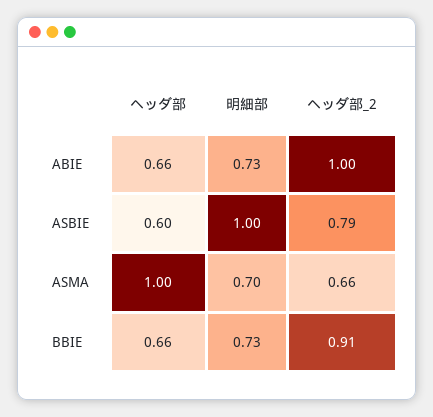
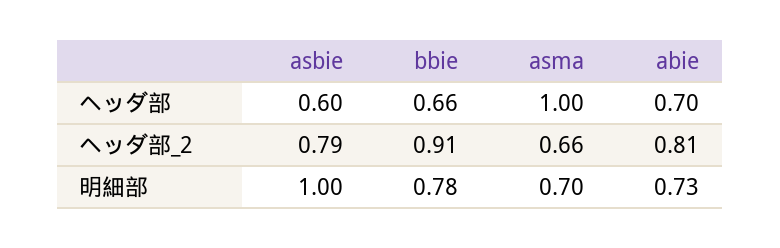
ヘッダ部, ABIE: 0.66 -> 0.7
ヘッダ部_2, ABIE: 1 -> 0.81
明細部, BBIE: 0.73 -> 0.78

